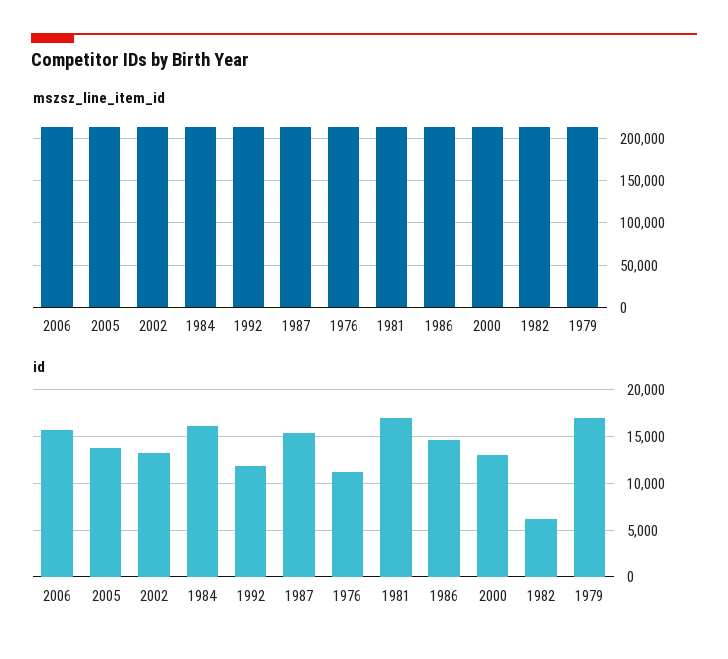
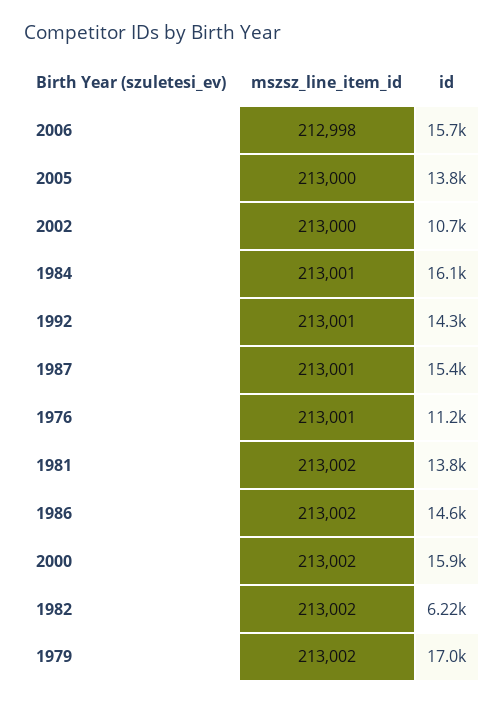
id, 2002: 13000 -> 10700
id, 1992: 12000 -> 14300
id, 1981: 17000 -> 13800
id, 2000: 13000 -> 15900

